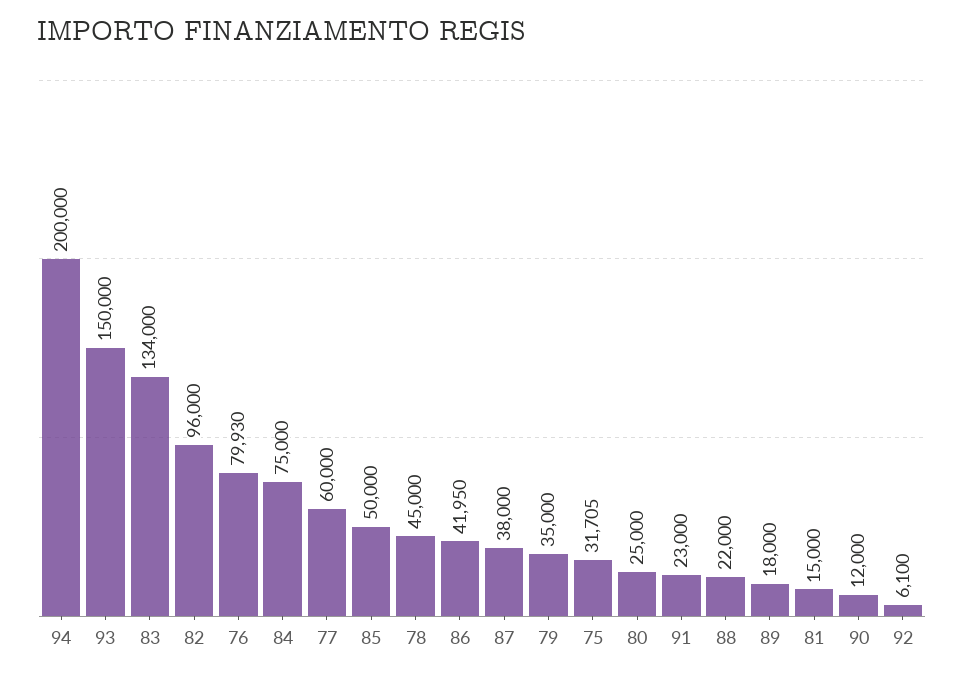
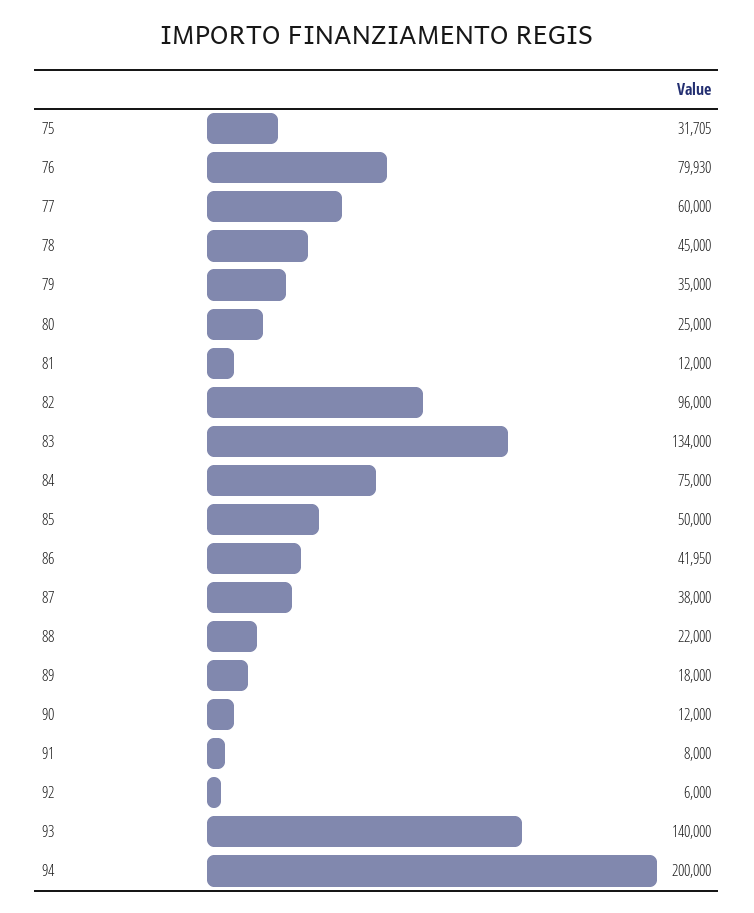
93: 150000 -> 140000
91: 23000 -> 8000
81: 15000 -> 12000
92: 6100 -> 6000

